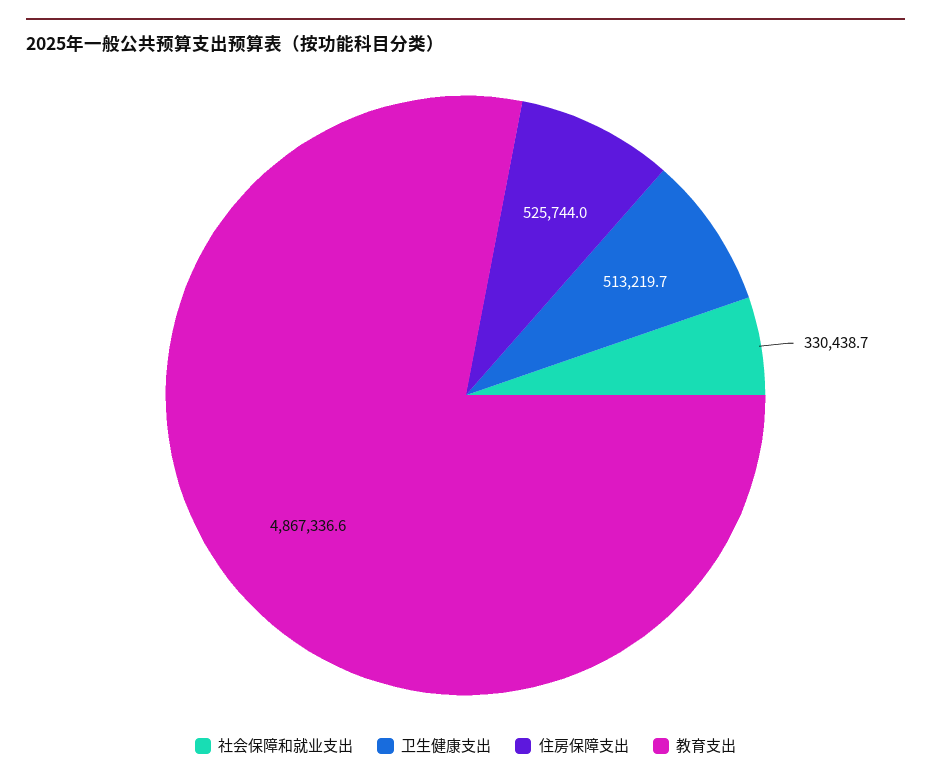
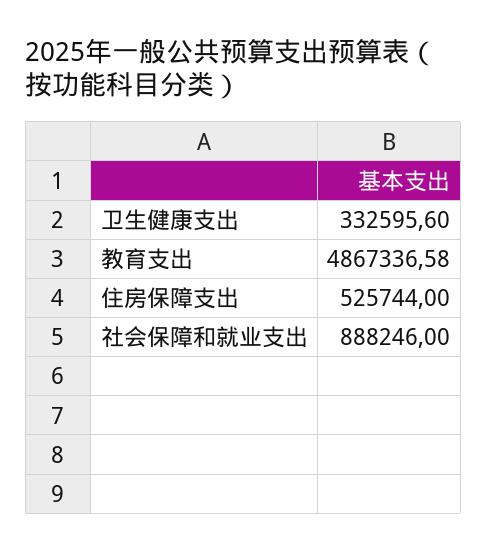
社会保障和就业支出: 330438.7 -> 888246
卫生健康支出: 513219.7 -> 332595.6

